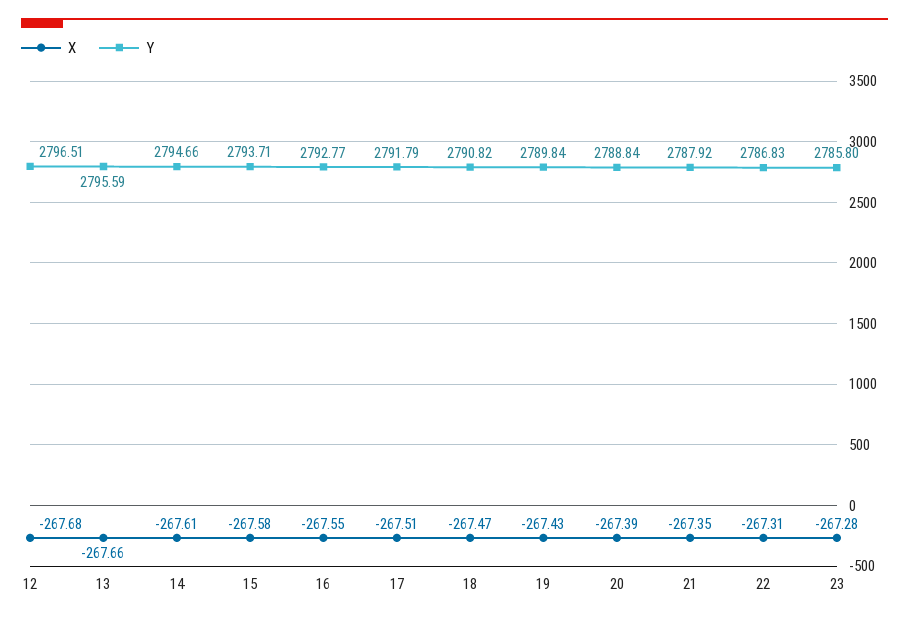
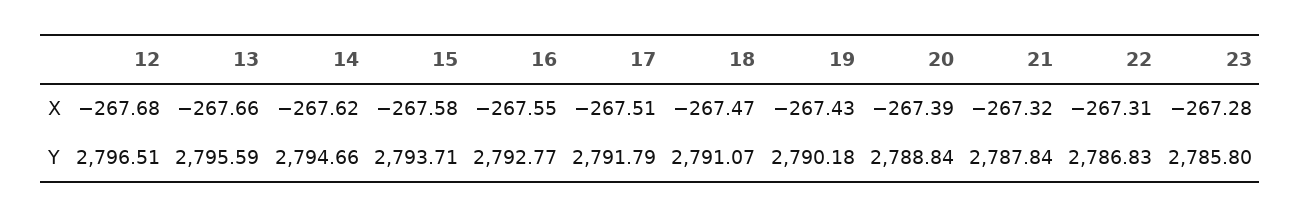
X, 14: -267.61 -> -267.62
Y, 18: 2790.82 -> 2791.07
Y, 19: 2789.84 -> 2790.18
X, 21: -267.35 -> -267.32
Y, 21: 2787.92 -> 2787.84

